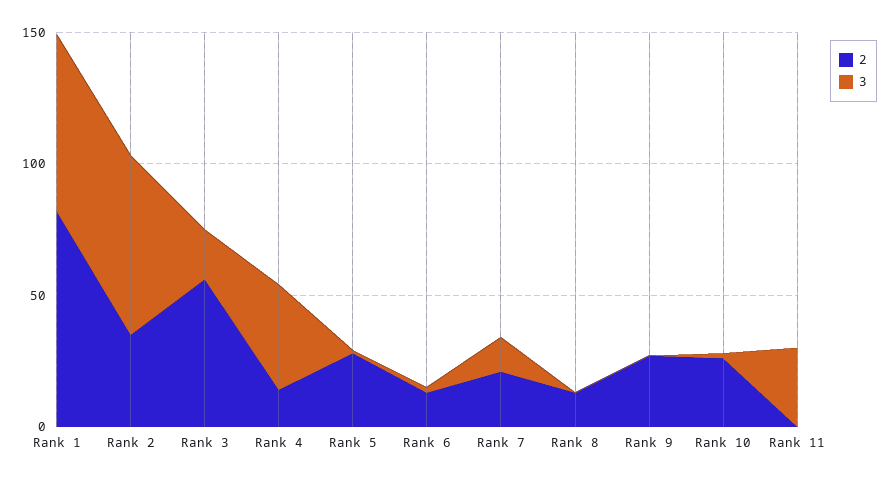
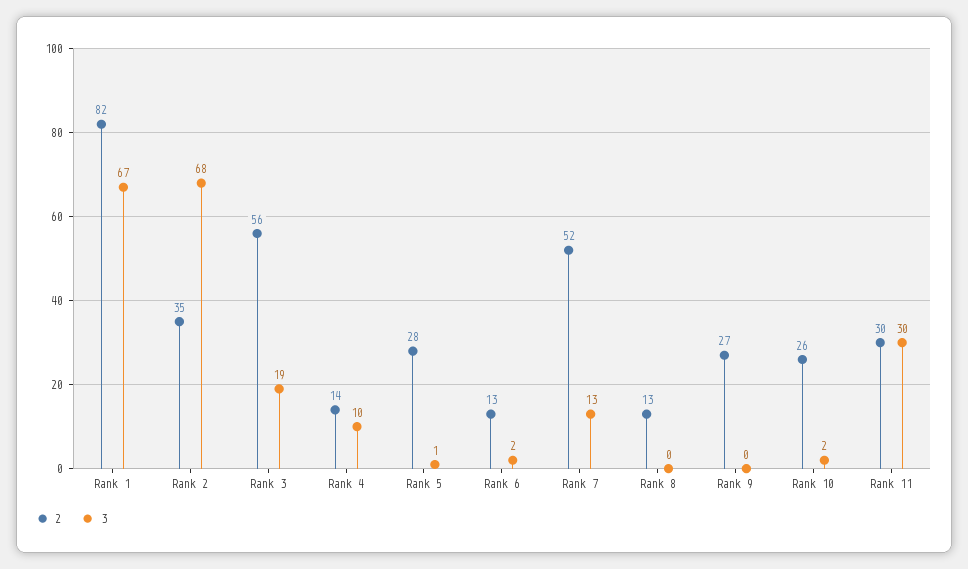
3, Rank 4: 40 -> 10
2, Rank 7: 20 -> 52
2, Rank 11: 0 -> 30

